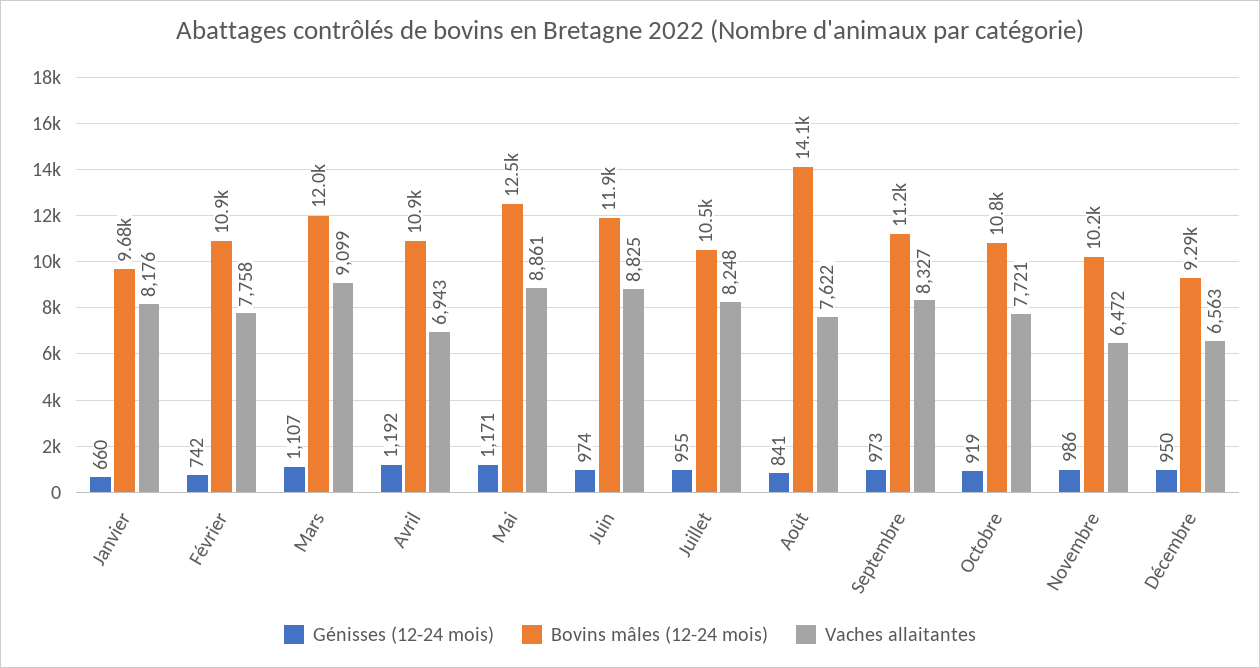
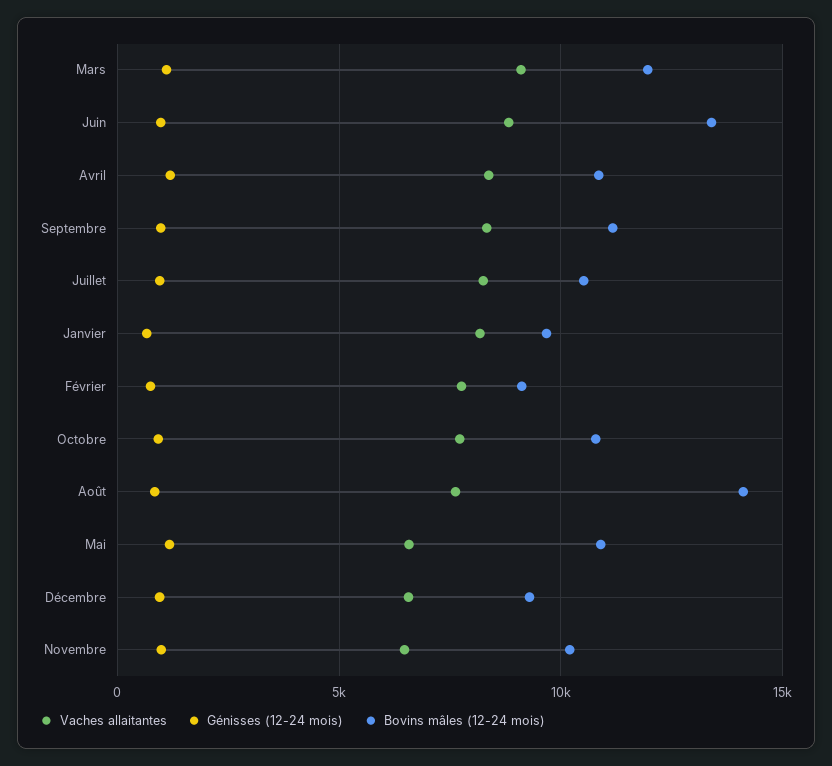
Bovins mâles (12-24 mois), Février: 10900 -> 9000
Vaches allaitantes, Avril: 6943 -> 8500
Bovins mâles (12-24 mois), Mai: 12500 -> 11000
Vaches allaitantes, Mai: 8861 -> 6500
Bovins mâles (12-24 mois), Juin: 11900 -> 13500

